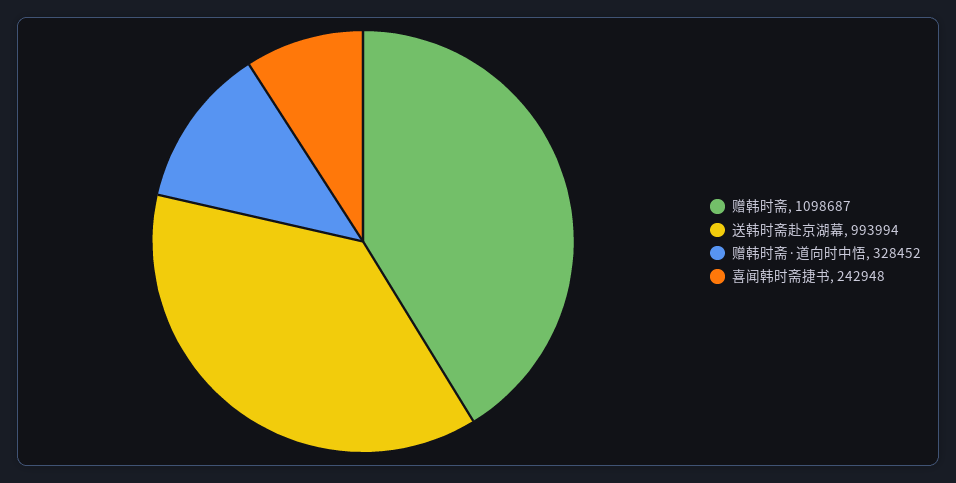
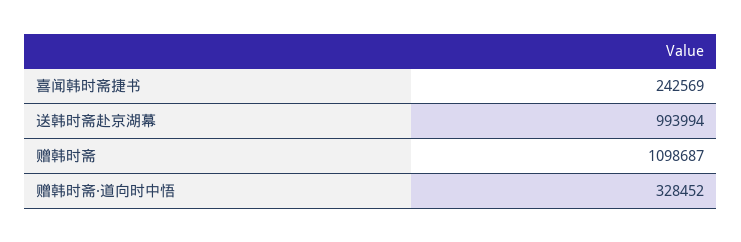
喜闻韩时斋捷书: 242948 -> 242569

